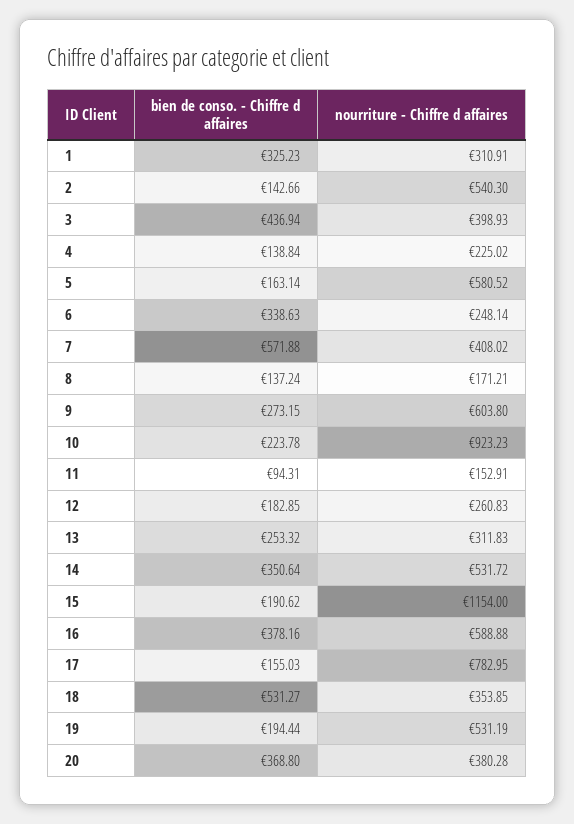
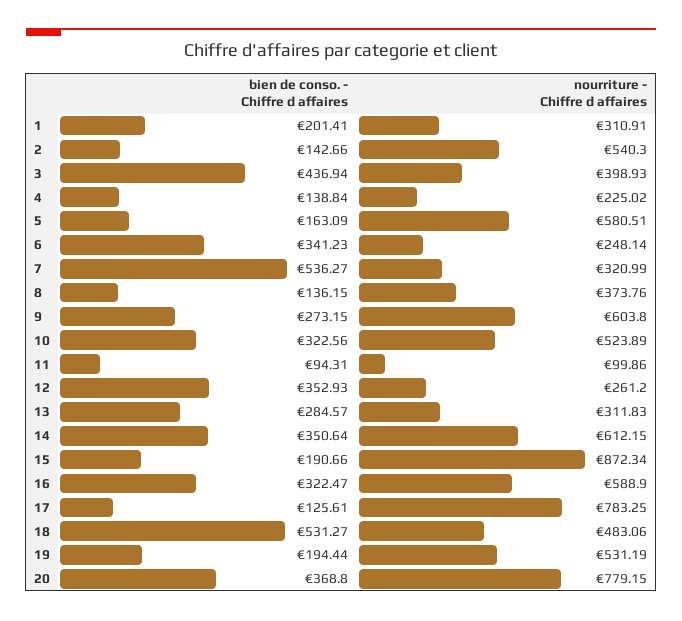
bien de conso. - Chiffre d affaires, 1: 325.23 -> 201.41
bien de conso. - Chiffre d affaires, 5: 163.14 -> 163.09
nourriture - Chiffre d affaires, 5: 580.52 -> 580.51
bien de conso. - Chiffre d affaires, 6: 338.63 -> 341.23
bien de conso. - Chiffre d affaires, 7: 571.88 -> 536.27
nourriture - Chiffre d affaires, 7: 408.02 -> 320.99
bien de conso. - Chiffre d affaires, 8: 137.24 -> 136.15
nourriture - Chiffre d affaires, 8: 171.21 -> 373.76
bien de conso. - Chiffre d affaires, 10: 223.78 -> 322.56
nourriture - Chiffre d affaires, 10: 923.23 -> 523.89
nourriture - Chiffre d affaires, 11: 152.91 -> 99.86
bien de conso. - Chiffre d affaires, 12: 182.85 -> 352.93
nourriture - Chiffre d affaires, 12: 260.83 -> 261.2
bien de conso. - Chiffre d affaires, 13: 253.32 -> 284.57
nourriture - Chiffre d affaires, 14: 531.72 -> 612.15
bien de conso. - Chiffre d affaires, 15: 190.62 -> 190.66
nourriture - Chiffre d affaires, 15: 1154 -> 872.34
bien de conso. - Chiffre d affaires, 16: 378.16 -> 322.47
nourriture - Chiffre d affaires, 16: 588.88 -> 588.9
bien de conso. - Chiffre d affaires, 17: 155.03 -> 125.61
nourriture - Chiffre d affaires, 17: 782.95 -> 783.25
nourriture - Chiffre d affaires, 18: 353.85 -> 483.06
nourriture - Chiffre d affaires, 20: 380.28 -> 779.15

